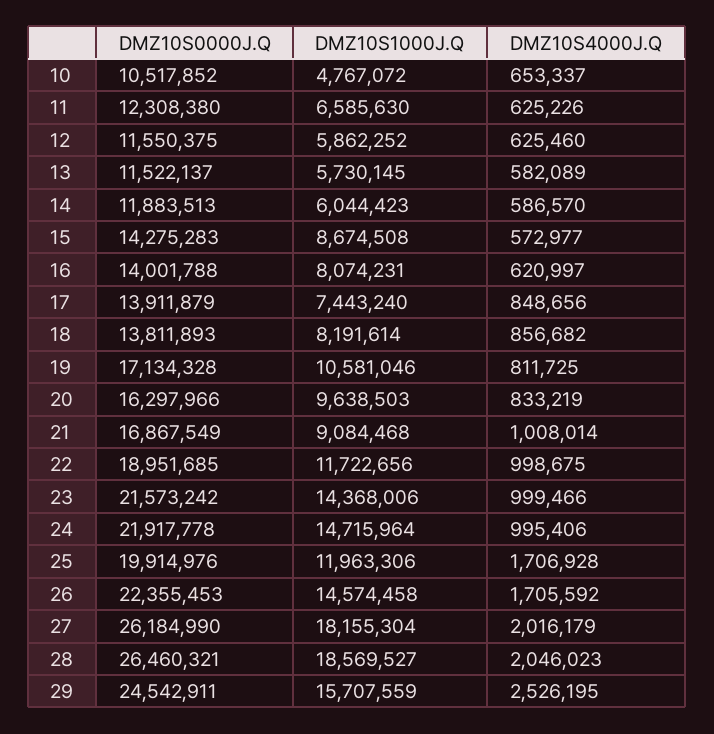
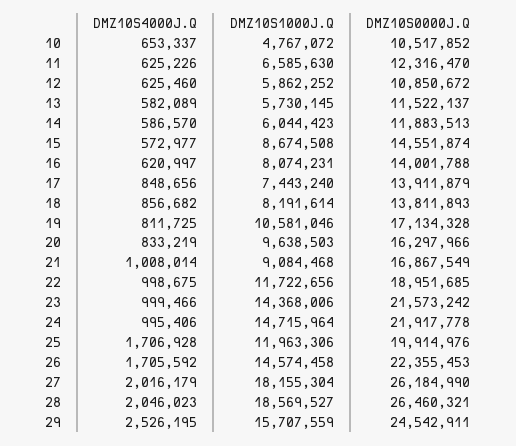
DMZ10S0000J.Q, 11: 12308380 -> 12316470
DMZ10S0000J.Q, 12: 11550375 -> 10850672
DMZ10S0000J.Q, 15: 14275283 -> 14551874

